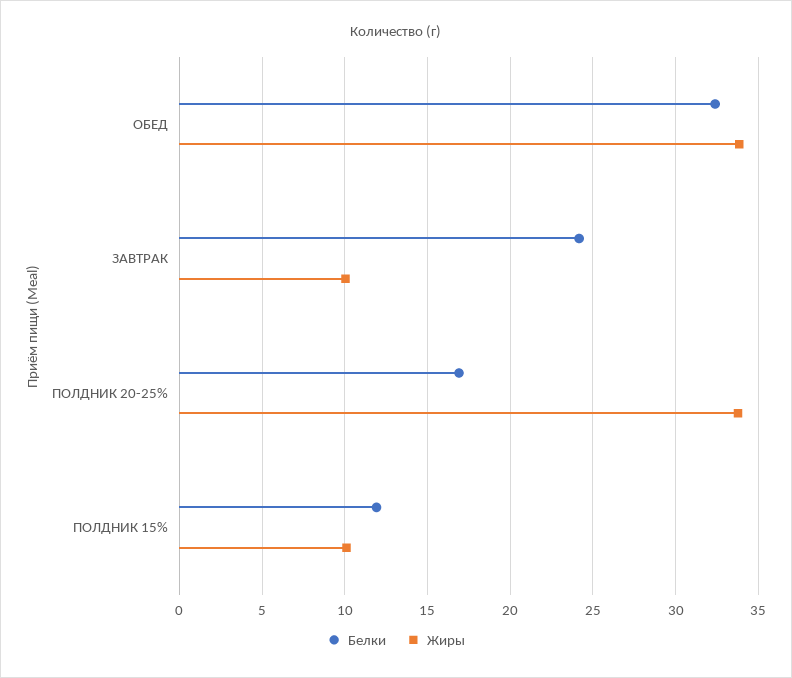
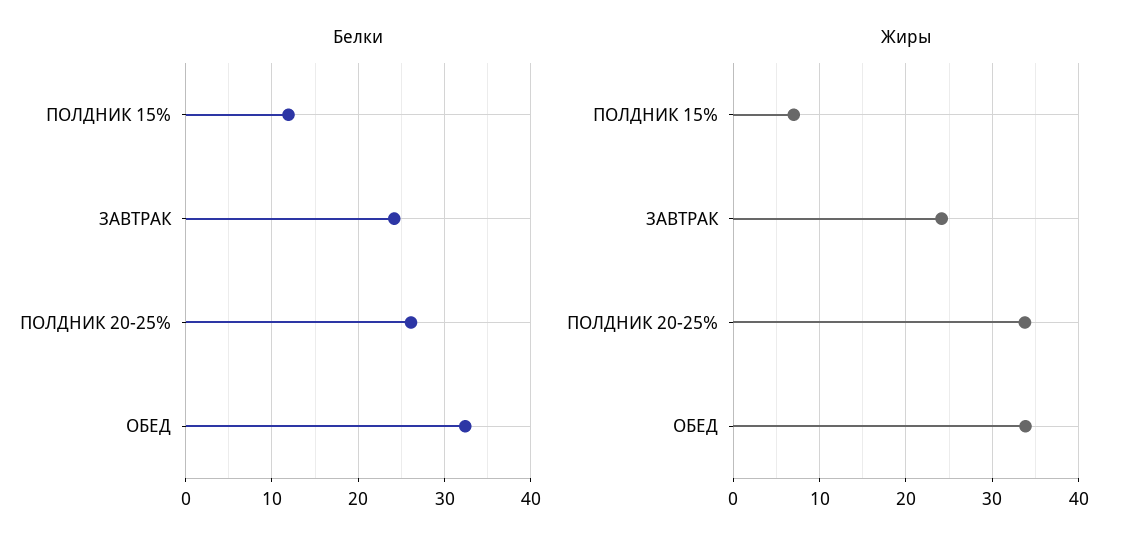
Жиры, ЗАВТРАК: 10 -> 24
Белки, ПОЛДНИК 20-25%: 17 -> 26
Жиры, ПОЛДНИК 15%: 10 -> 7

